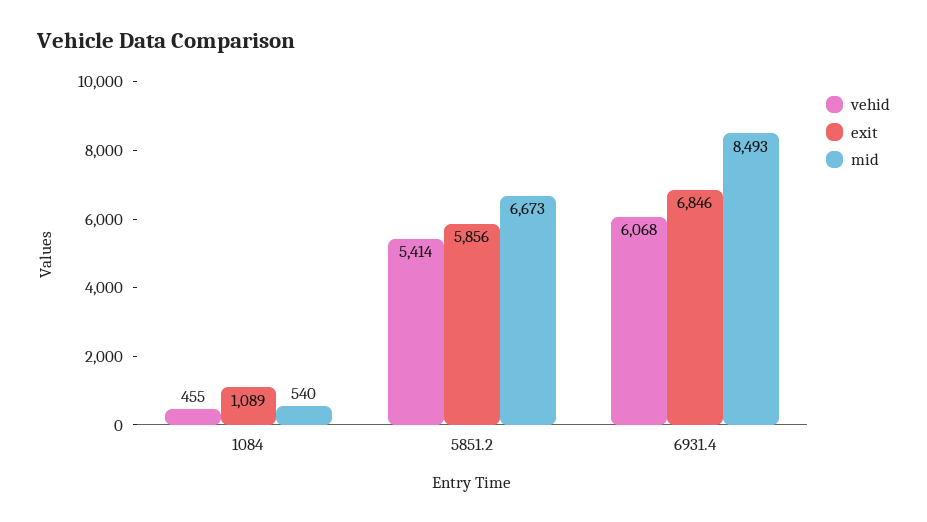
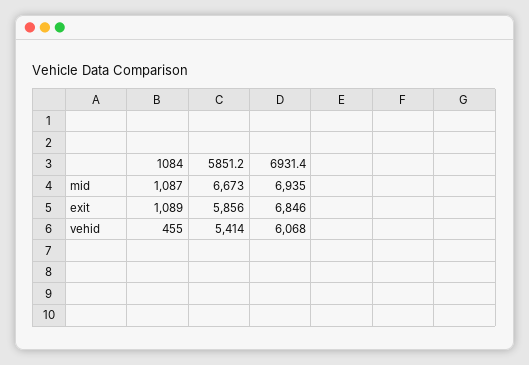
mid, 1084: 540 -> 1087
mid, 6931.4: 8493 -> 6935

